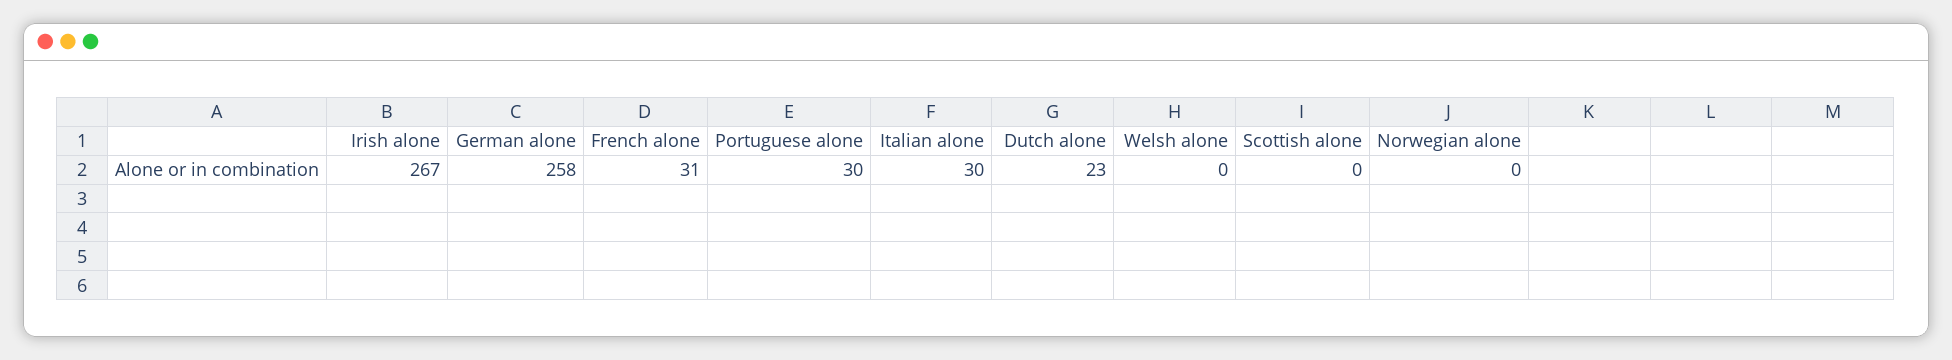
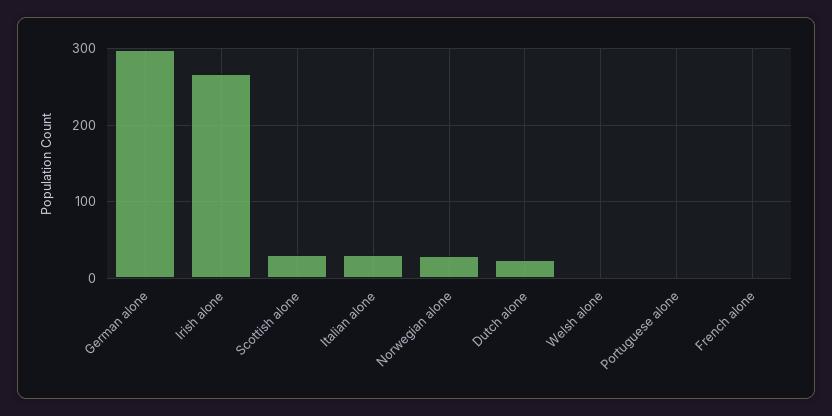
German alone: 258 -> 300
French alone: 31 -> 0
Portuguese alone: 30 -> 0
Scottish alone: 0 -> 30
Norwegian alone: 0 -> 30

